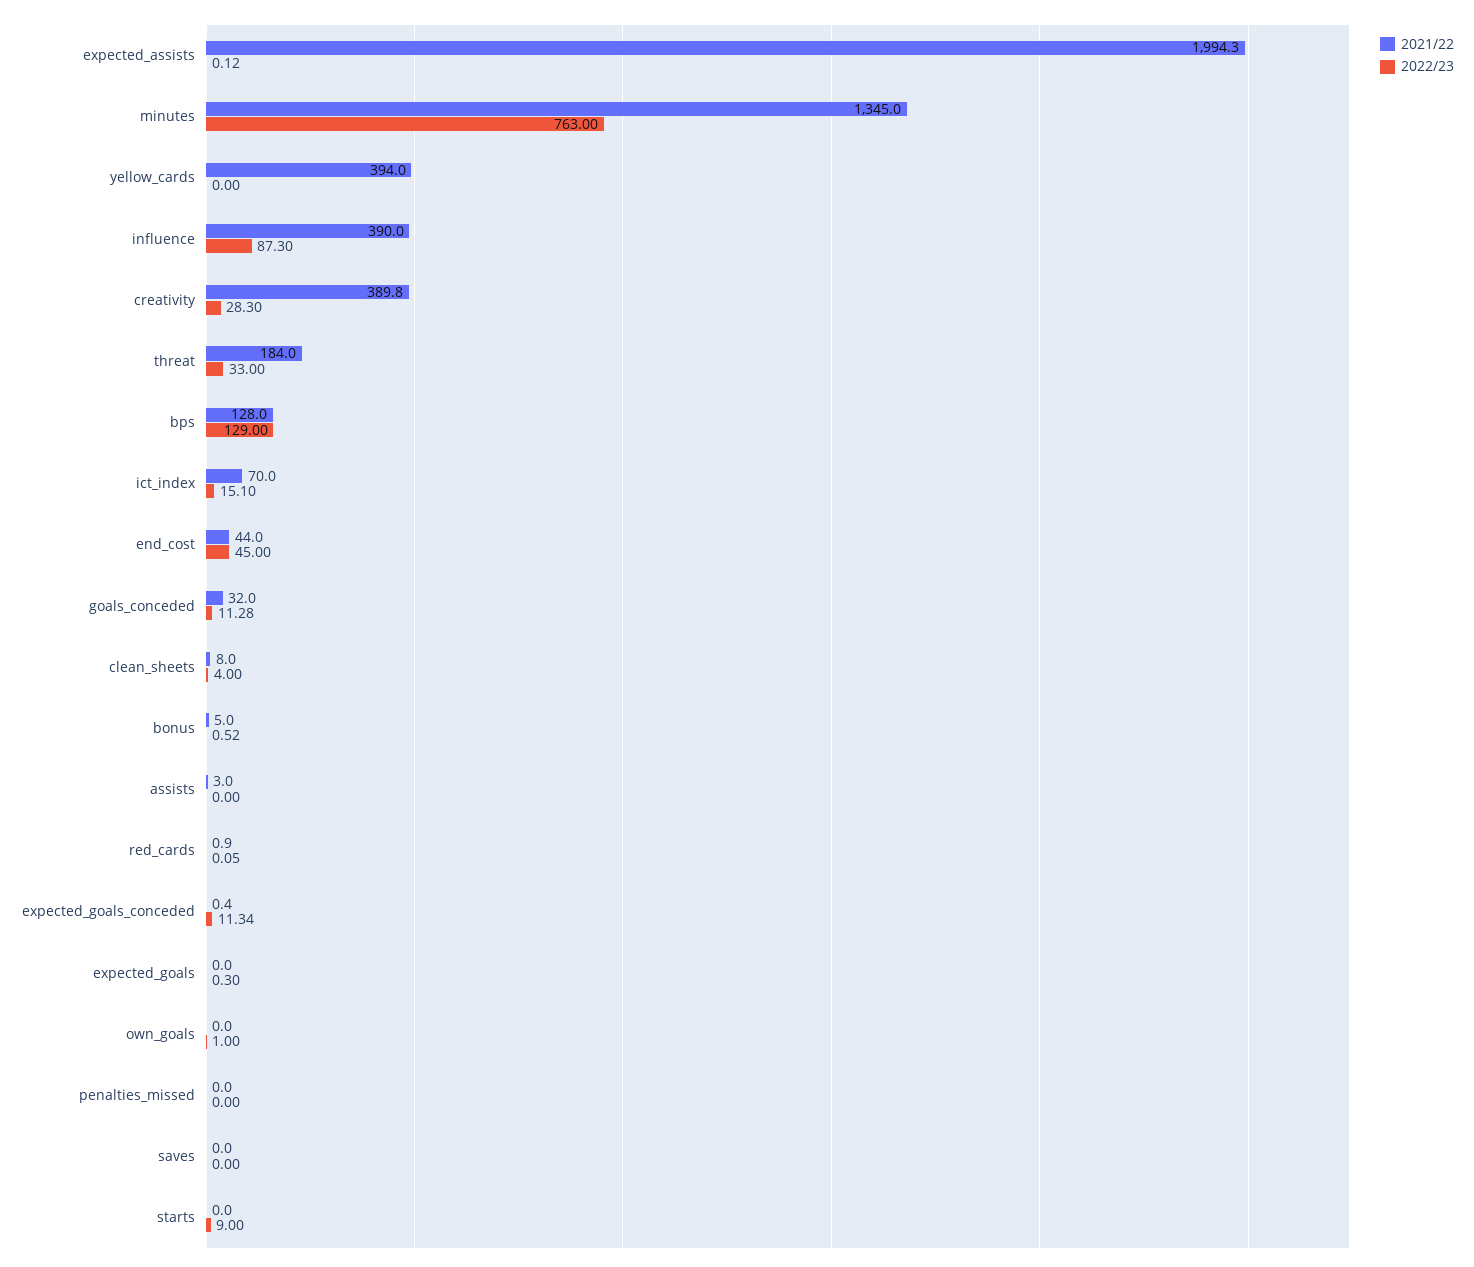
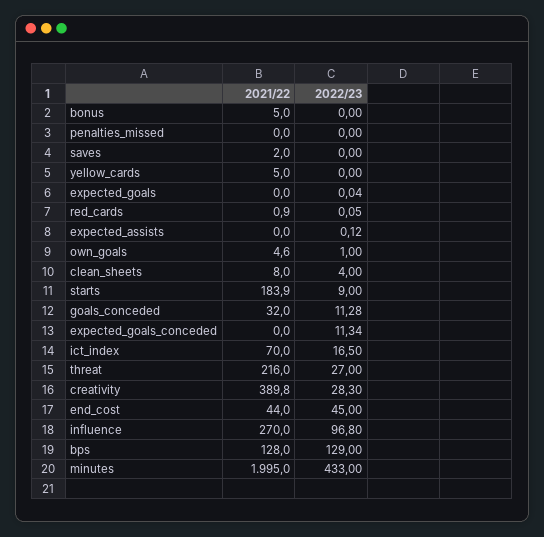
2021/22, expected_assists: 1994.3 -> 0
2021/22, minutes: 1345 -> 1995
2022/23, minutes: 763 -> 433
2021/22, yellow_cards: 394 -> 5
2021/22, influence: 390 -> 270
2022/23, influence: 87.3 -> 96.8
2021/22, threat: 184 -> 216
2022/23, threat: 33 -> 27
2022/23, ict_index: 15.1 -> 16.5
2022/23, bonus: 0.52 -> 0
2021/22, assists: 3 -> none
2022/23, assists: 0 -> none
2021/22, expected_goals_conceded: 0.4 -> 0
2022/23, expected_goals: 0.3 -> 0.04
2021/22, own_goals: 0 -> 4.6
2021/22, saves: 0 -> 2
2021/22, starts: 0 -> 183.9

